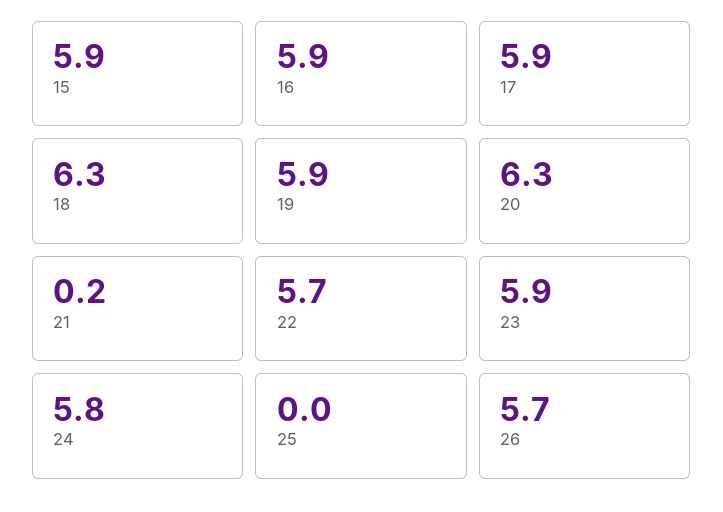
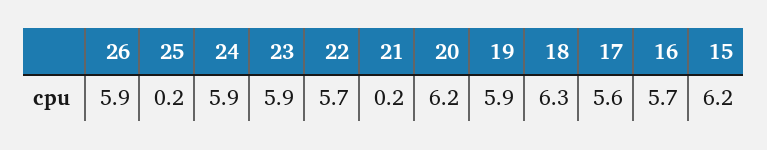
15: 5.9 -> 6.2
16: 5.9 -> 5.7
17: 5.9 -> 5.6
20: 6.3 -> 6.2
24: 5.8 -> 5.9
25: 0 -> 0.2
26: 5.7 -> 5.9

